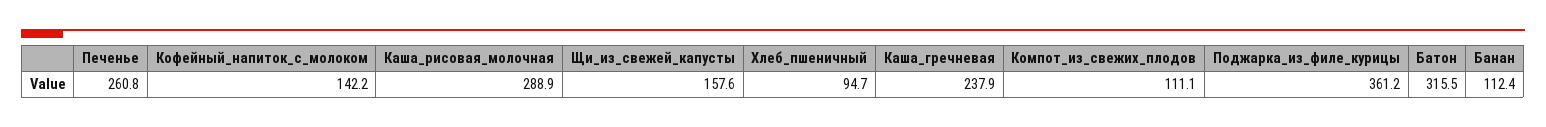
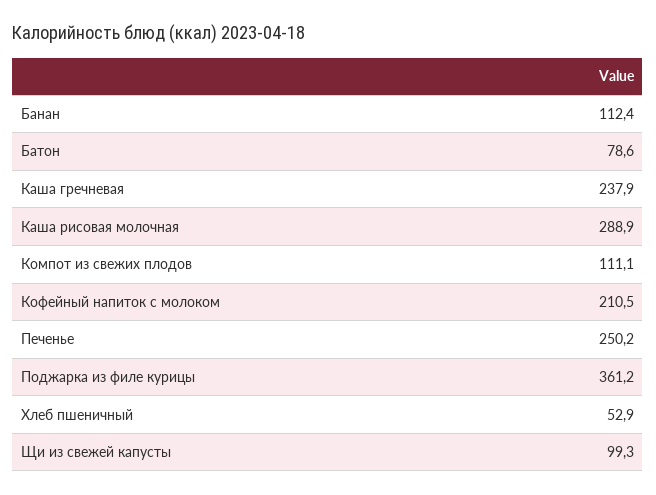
Печенье: 260.8 -> 250.2
Кофейный_напиток_с_молоком: 142.2 -> 210.5
Щи_из_свежей_капусты: 157.6 -> 99.3
Хлеб_пшеничный: 94.7 -> 52.9
Батон: 315.5 -> 78.6

